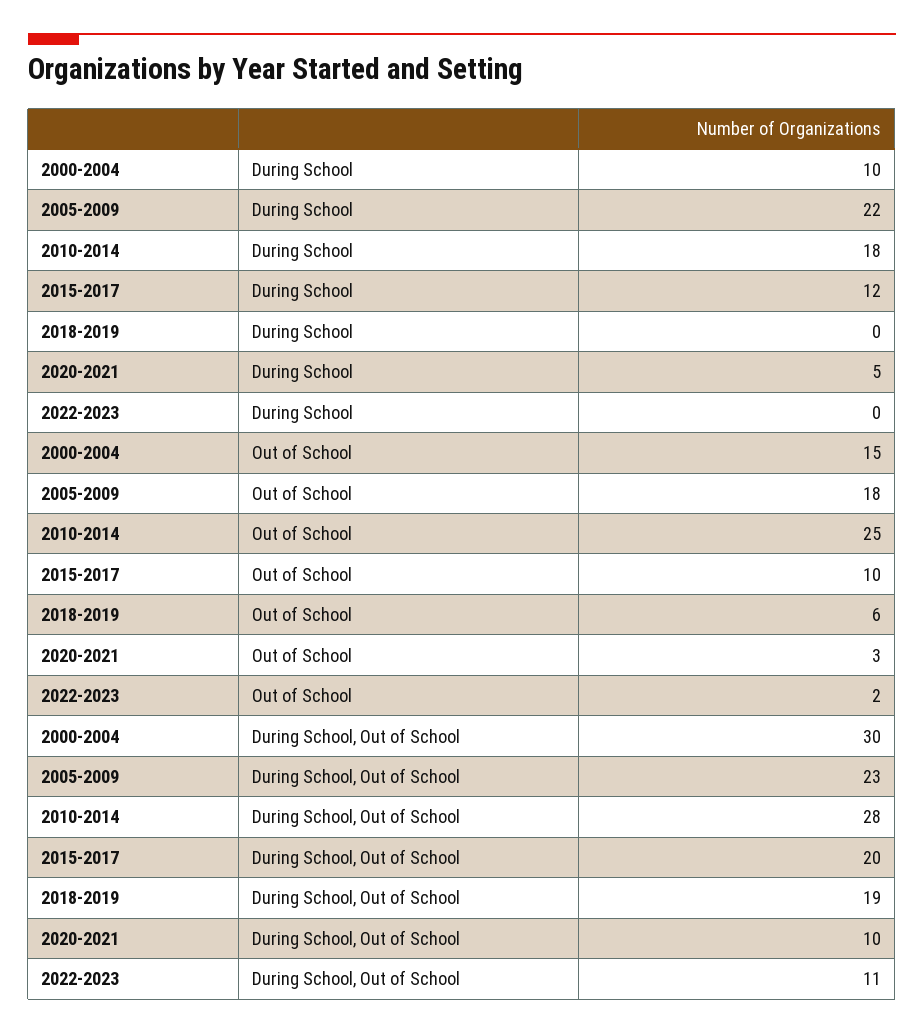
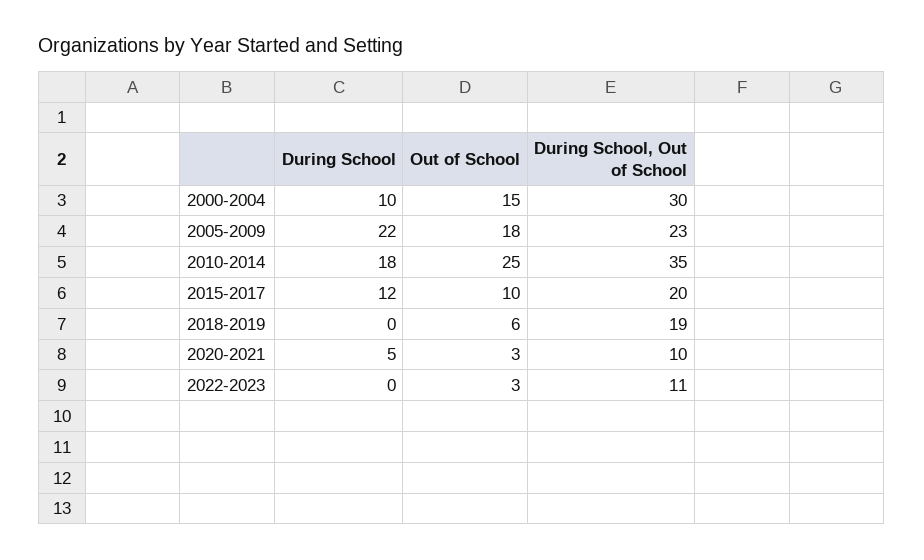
2022-2023, Out of School: 2 -> 3
2010-2014, During School, Out of School: 28 -> 35

